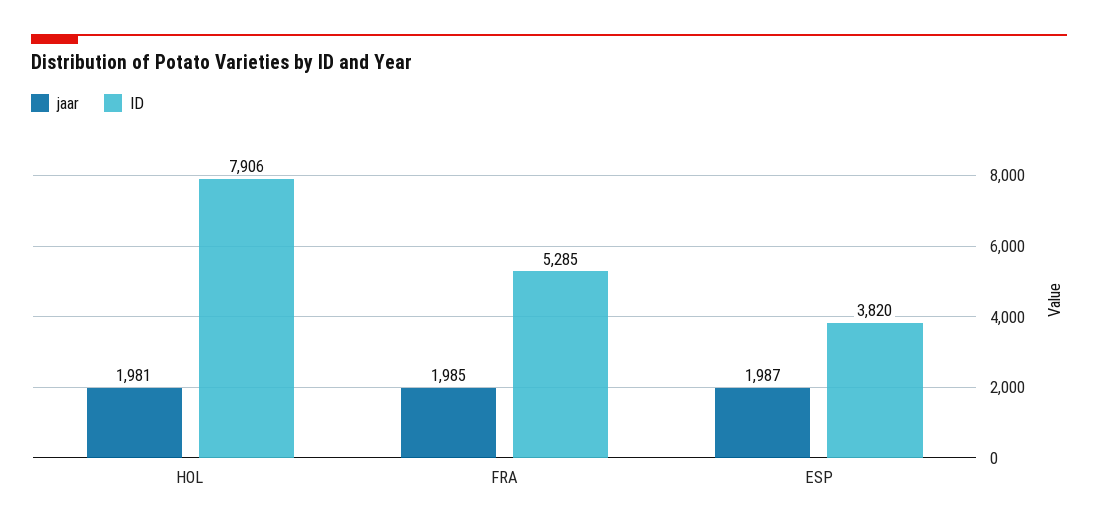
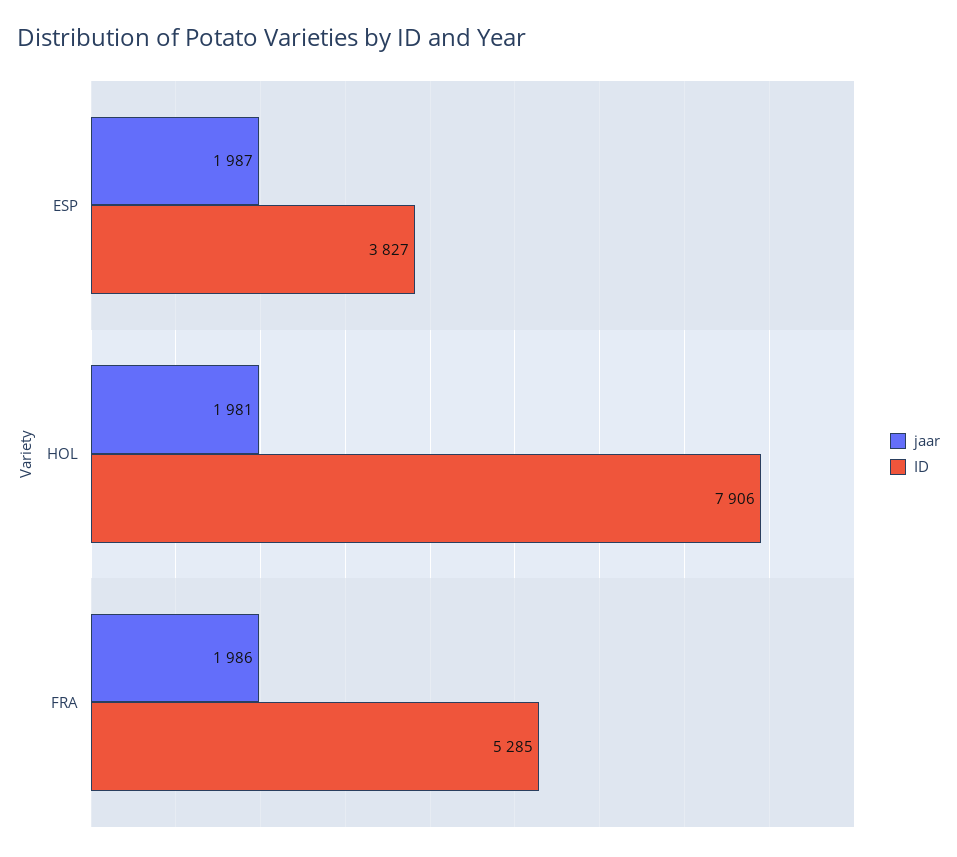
jaar, FRA: 1985 -> 1986
ID, ESP: 3820 -> 3827

